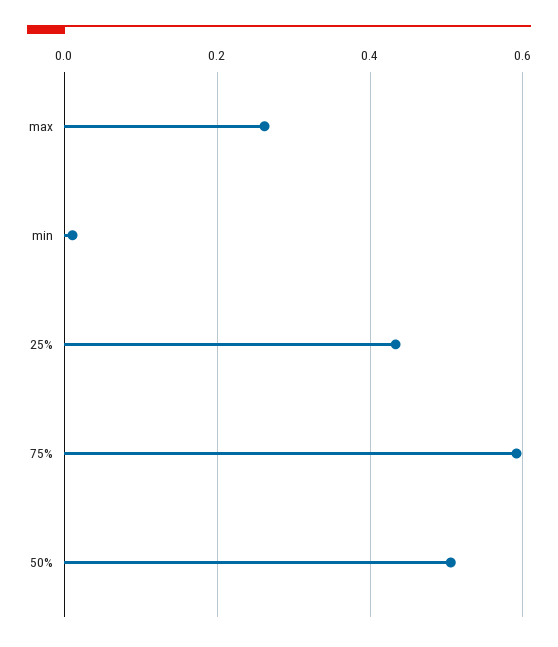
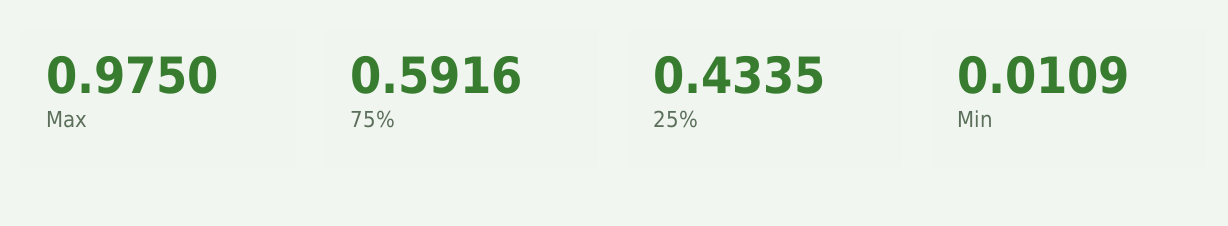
max: 0.26 -> 0.975
50%: 0.5 -> none

